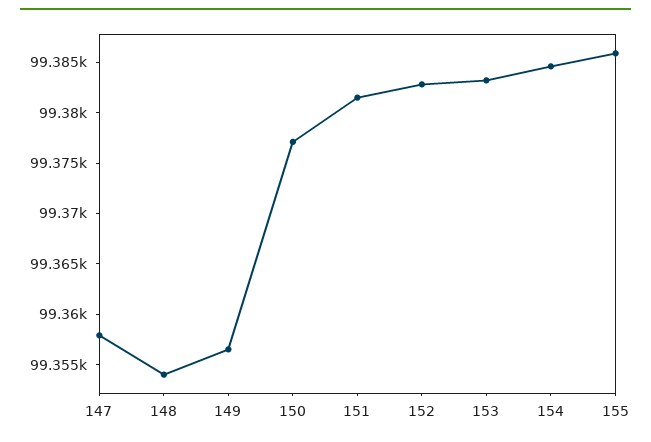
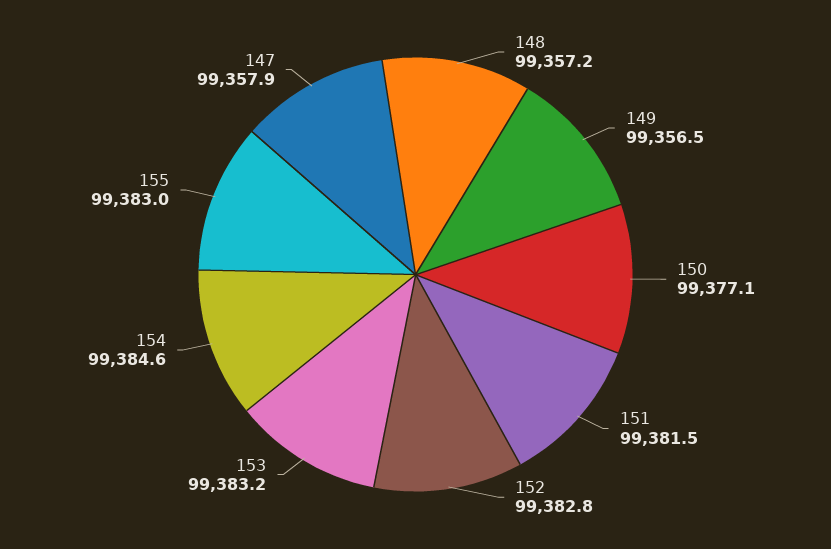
148: 99354 -> 99357.2
155: 99386 -> 99383

